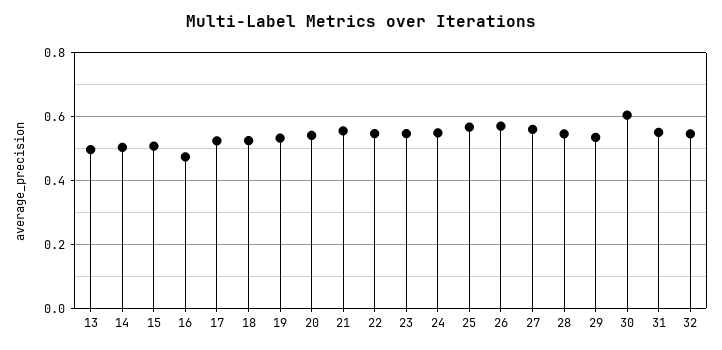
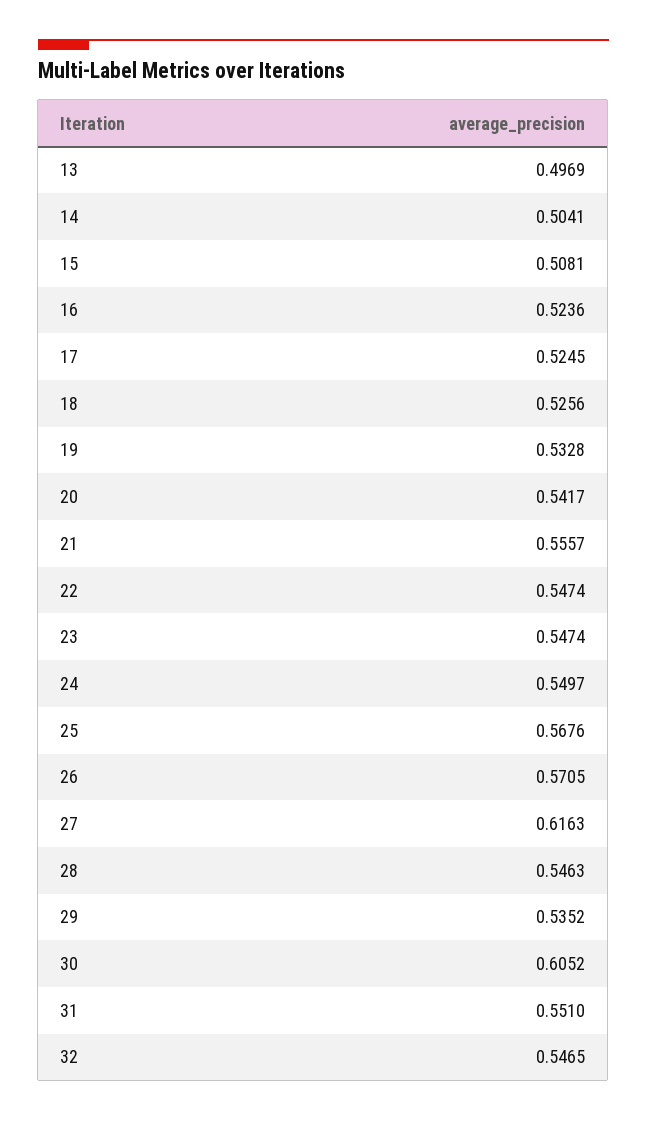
16: 0.48 -> 0.5236
27: 0.56 -> 0.6163

